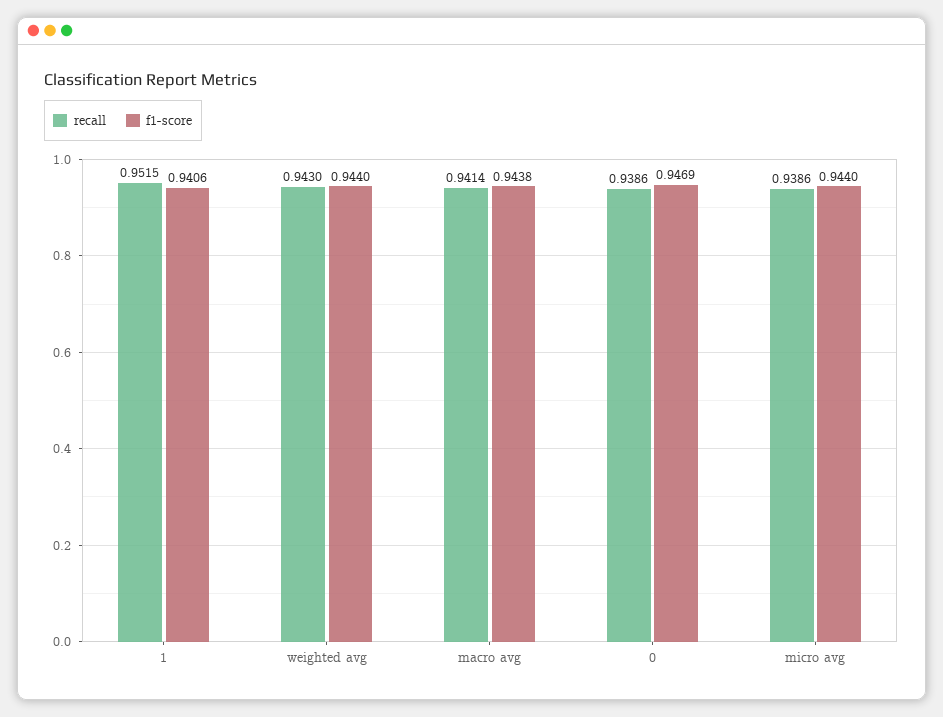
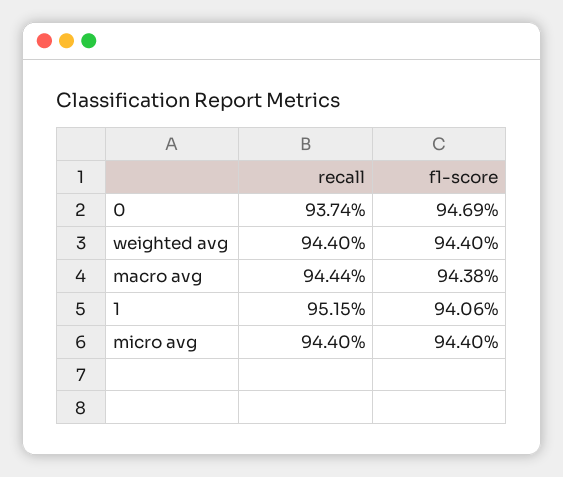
recall, weighted avg: 0.943 -> 0.944
recall, macro avg: 0.9414 -> 0.9444
recall, 0: 0.9386 -> 0.9374
recall, micro avg: 0.9386 -> 0.944

